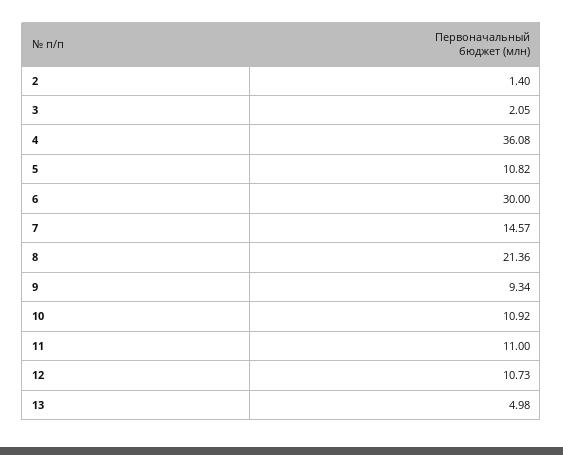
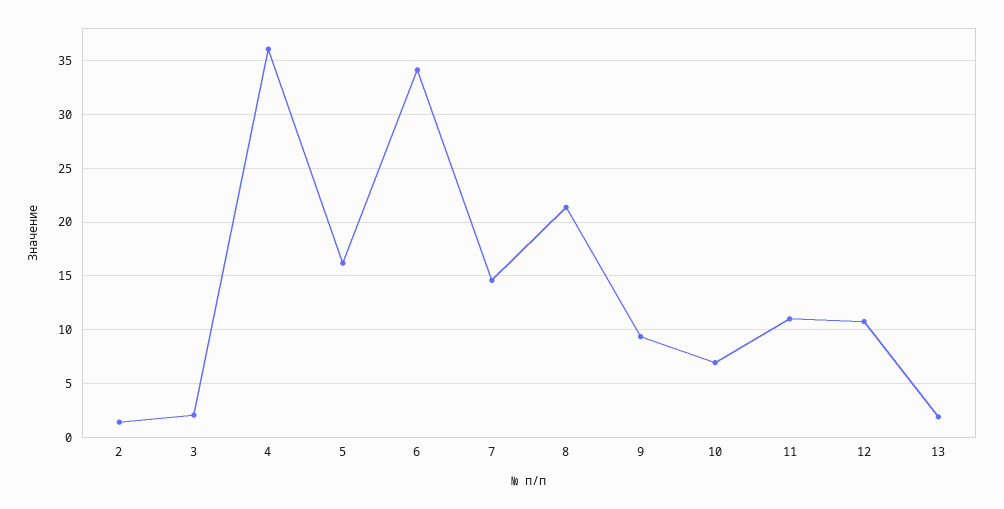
5: 10.82 -> 16
6: 30 -> 34
10: 10.92 -> 7
13: 4.98 -> 2

